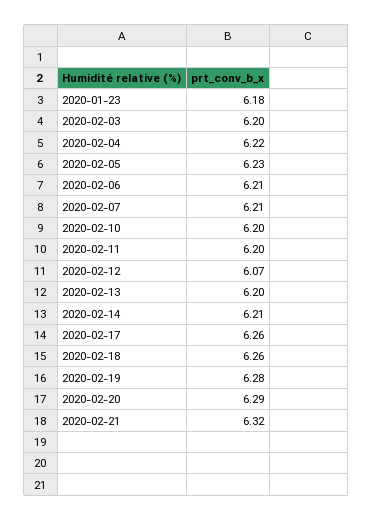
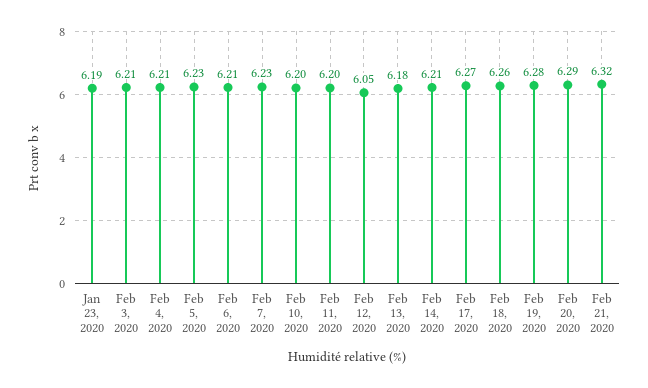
2020-01-23: 6.18 -> 6.19
2020-02-03: 6.2 -> 6.21
2020-02-04: 6.22 -> 6.21
2020-02-07: 6.21 -> 6.23
2020-02-12: 6.07 -> 6.05
2020-02-13: 6.2 -> 6.18
2020-02-17: 6.26 -> 6.27

